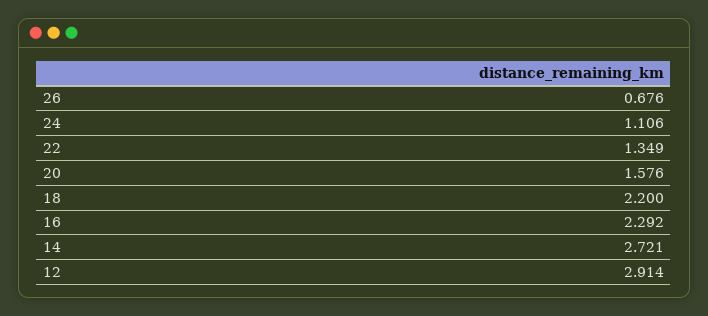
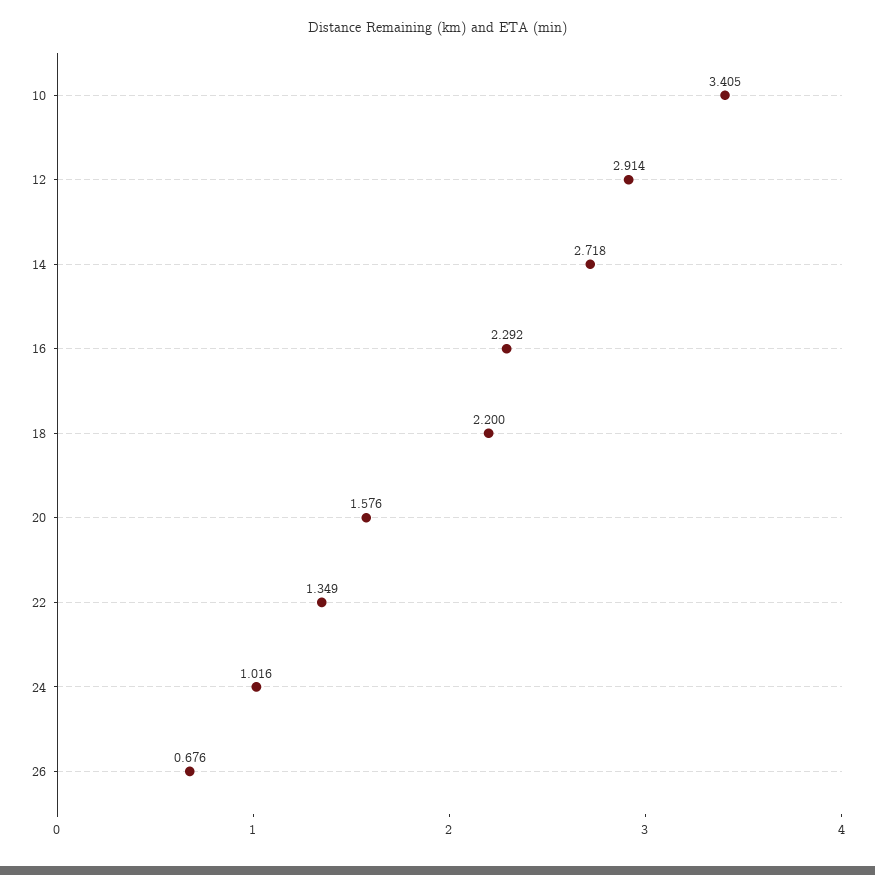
24: 1.106 -> 1.016
14: 2.721 -> 2.718
10: none -> 3.405

